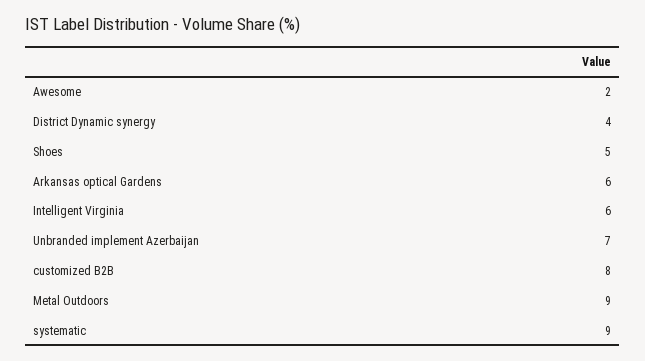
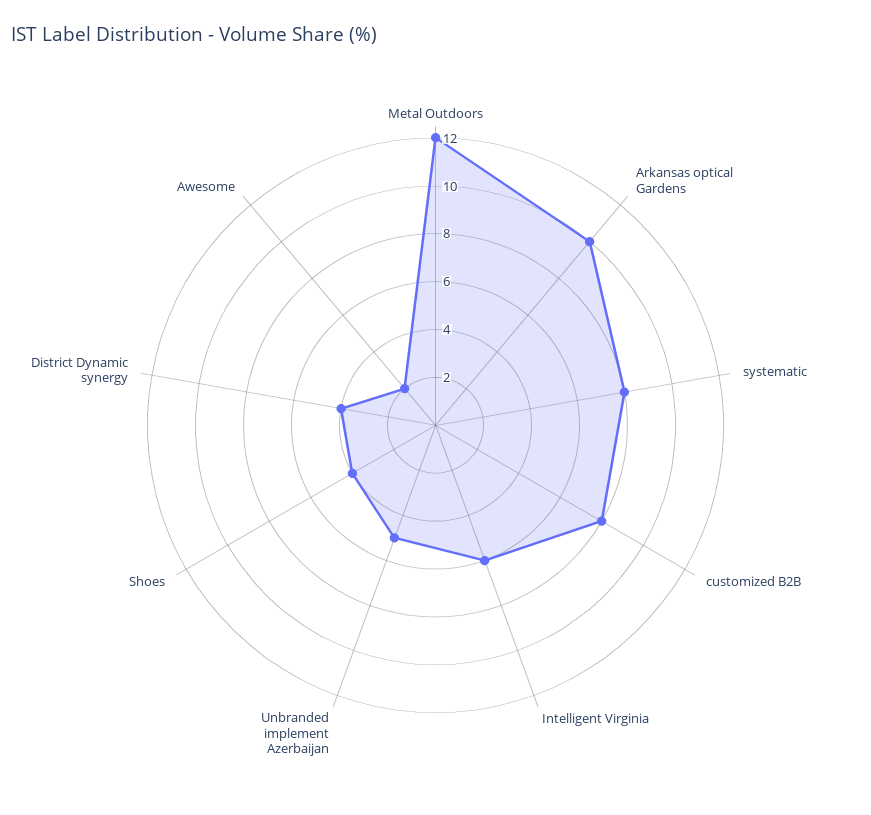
Shoes: 5 -> 4
Arkansas optical Gardens: 6 -> 10
Unbranded implement Azerbaijan: 7 -> 5
Metal Outdoors: 9 -> 12
systematic: 9 -> 8

